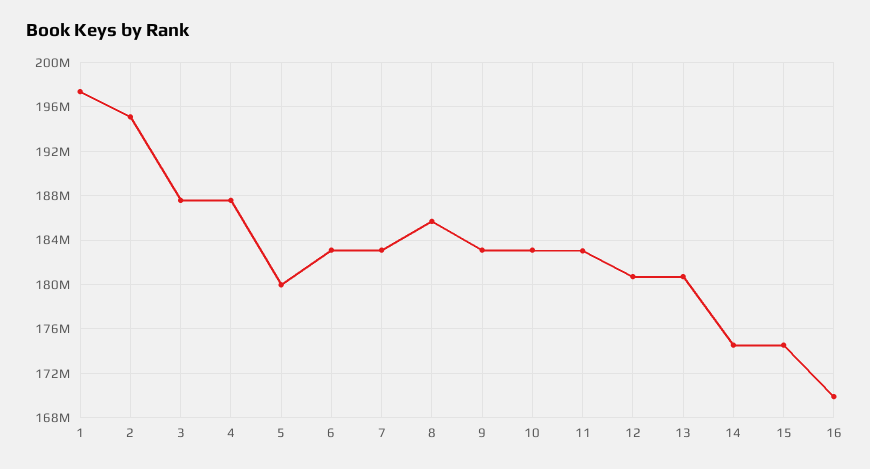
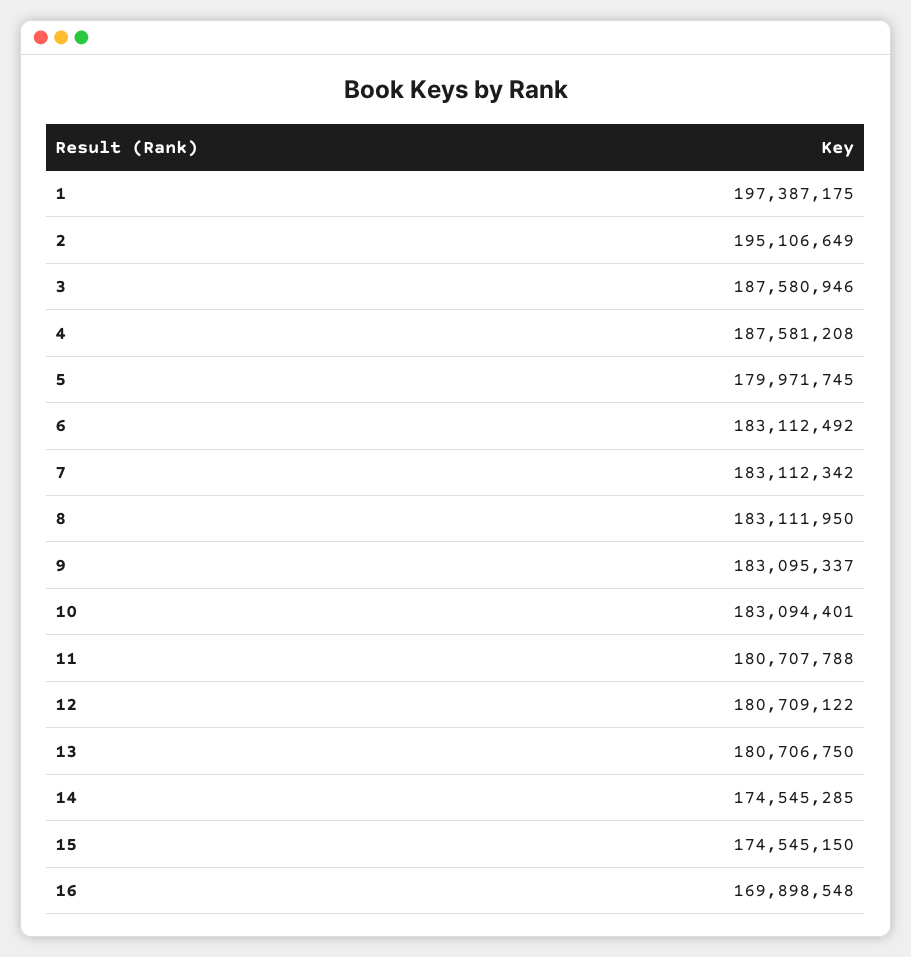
8: 186000000 -> 183111950
11: 183000000 -> 180707788

